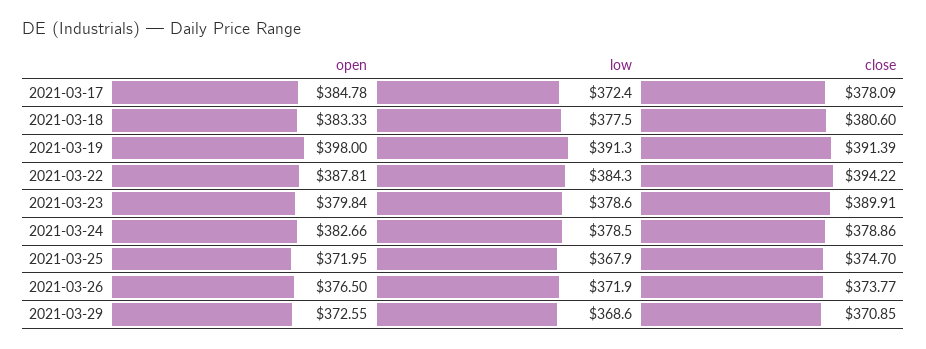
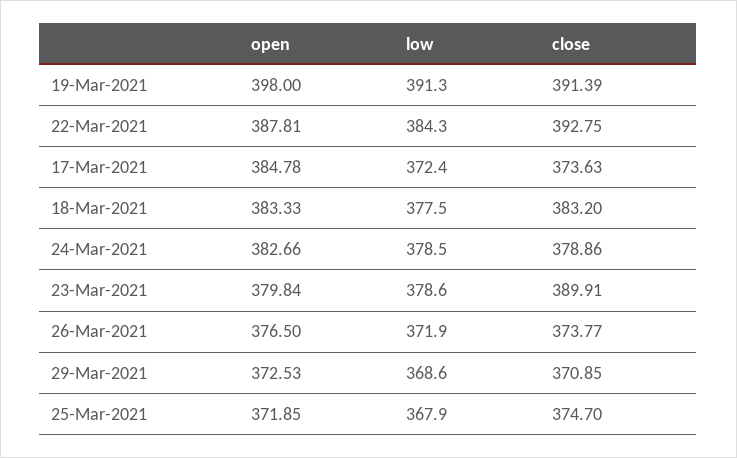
close, 2021-03-17: 378.09 -> 373.63
close, 2021-03-18: 380.6 -> 383.2
close, 2021-03-22: 394.22 -> 392.75
open, 2021-03-25: 371.95 -> 371.85
open, 2021-03-29: 372.55 -> 372.53

